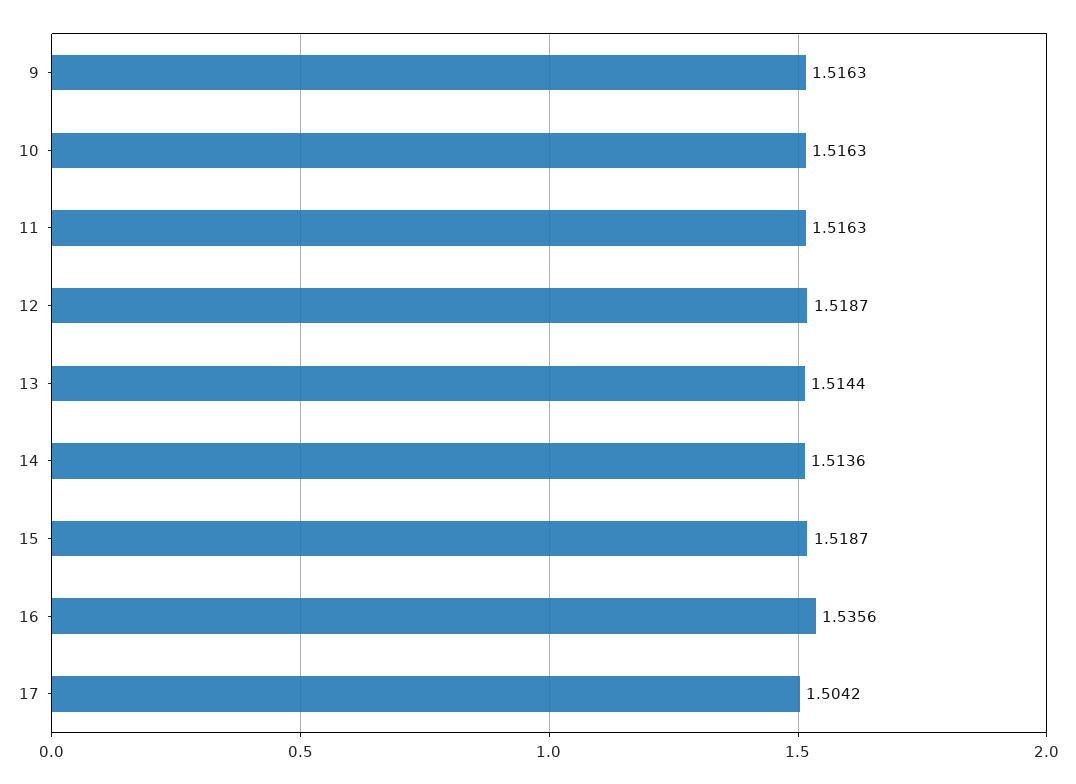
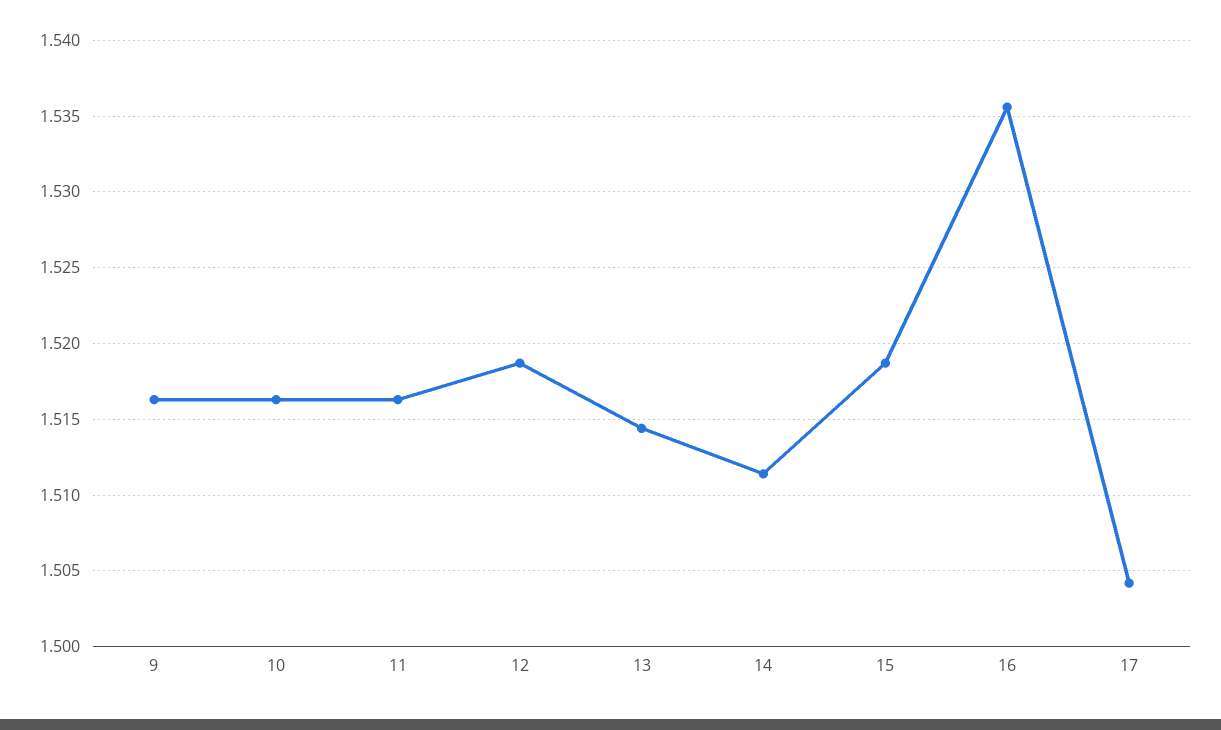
14: 1.5136 -> 1.5115

